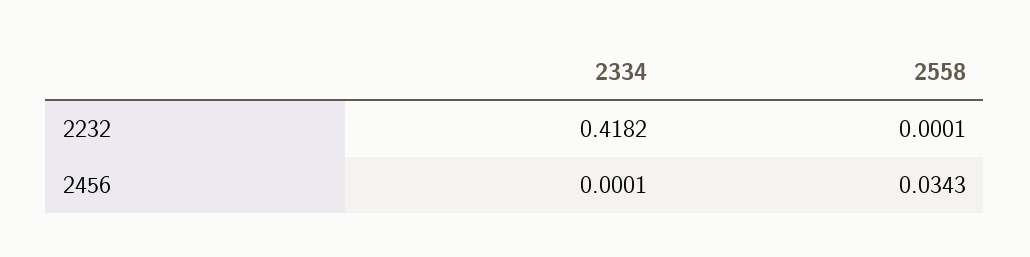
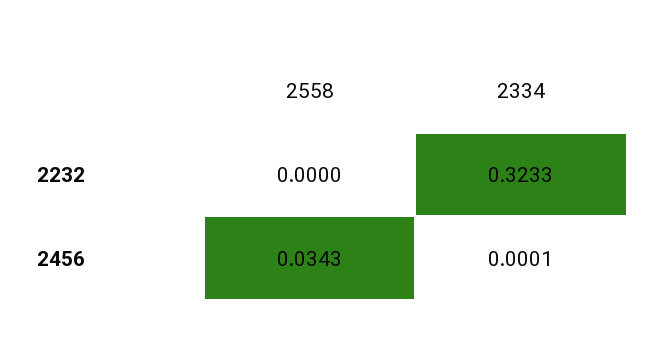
2334, 2232: 0.4182 -> 0.3233
2558, 2232: 0.0001 -> 0

